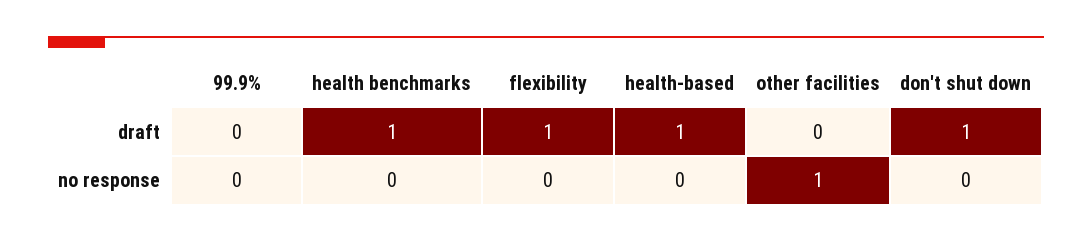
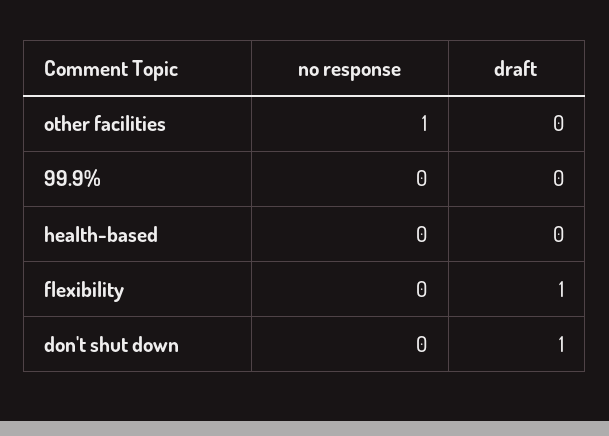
health benchmarks, draft: 1 -> none
health-based, draft: 1 -> 0
health benchmarks, no response: 0 -> none

